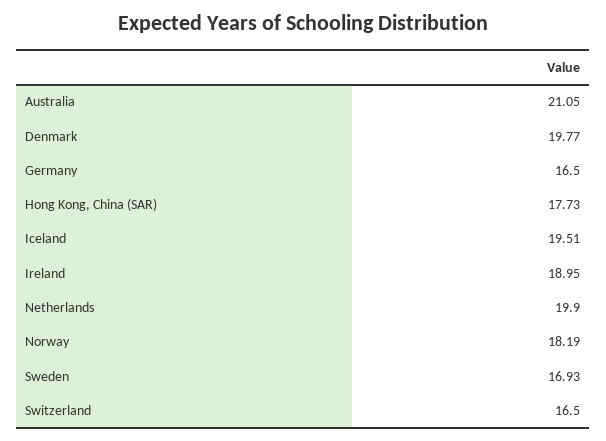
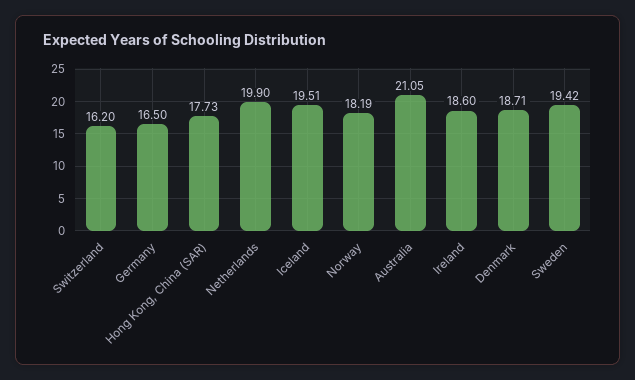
Denmark: 19.77 -> 18.71
Ireland: 18.95 -> 18.6
Sweden: 16.93 -> 19.42
Switzerland: 16.5 -> 16.2

